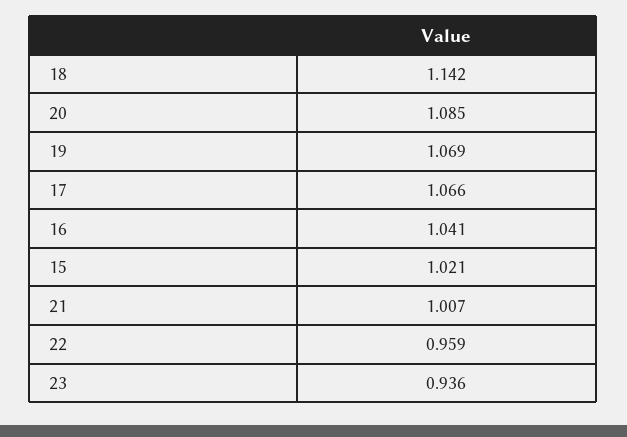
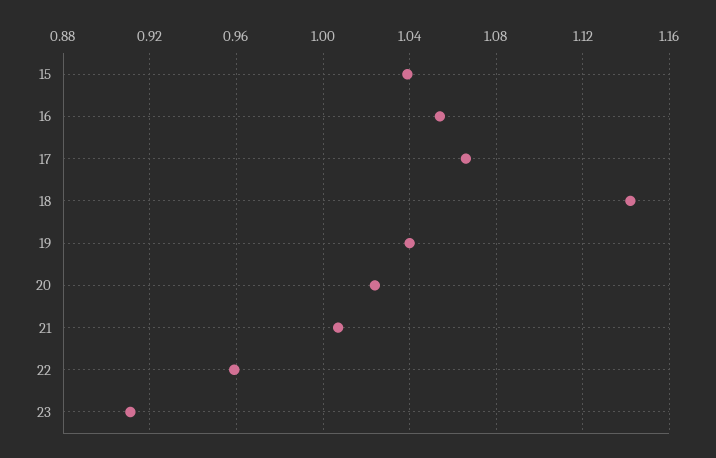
20: 1.085 -> 1.025
19: 1.069 -> 1.04
16: 1.041 -> 1.055
15: 1.021 -> 1.04
23: 0.936 -> 0.91

